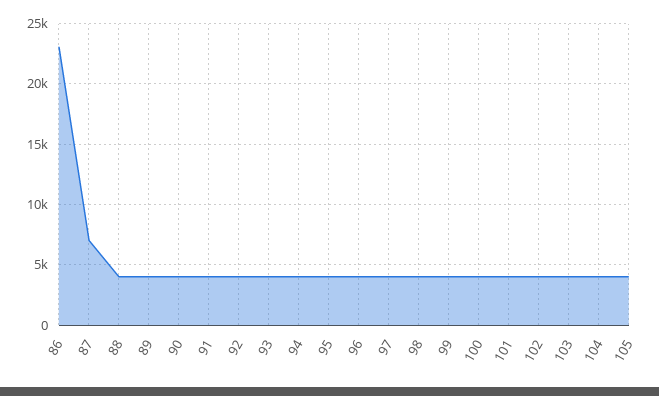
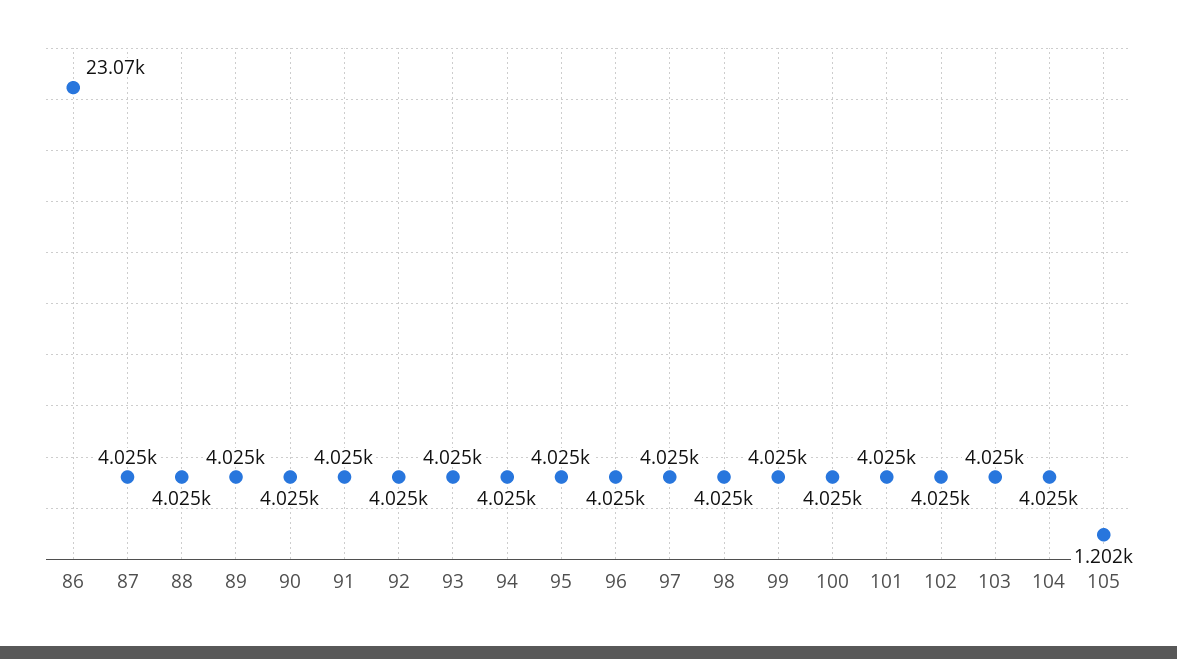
87: 7000 -> 4025
105: 4000 -> 1202

